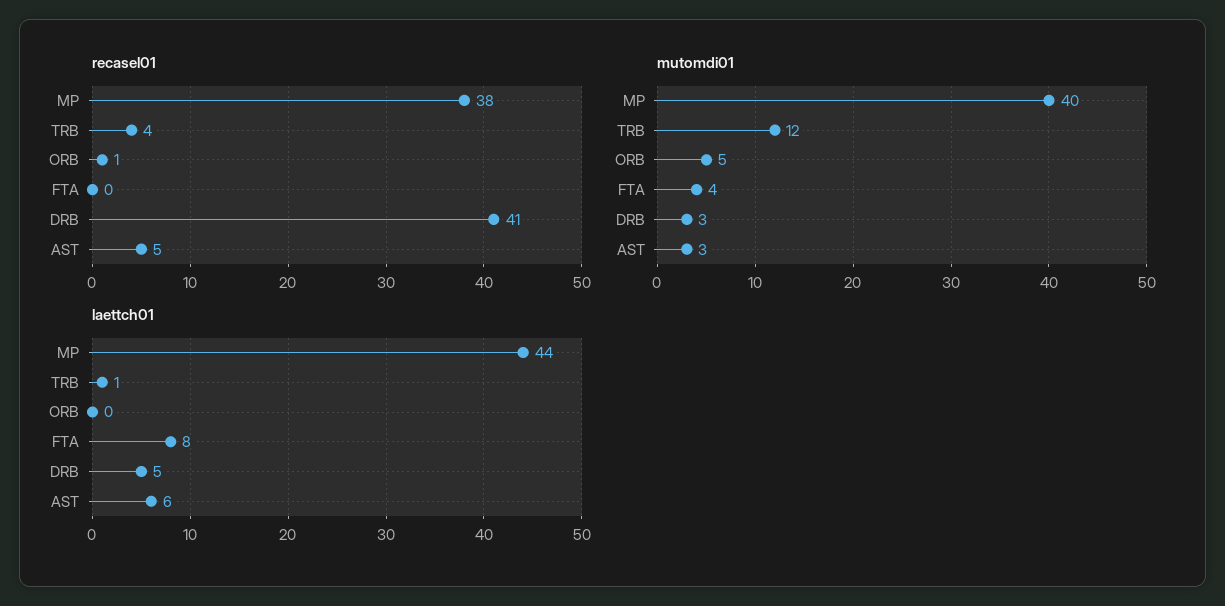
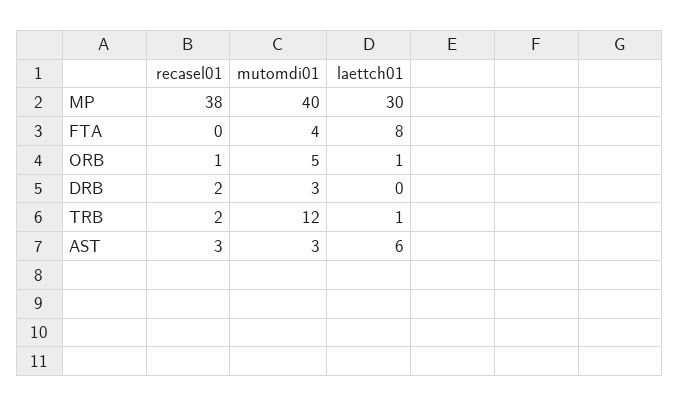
recasel01, TRB: 4 -> 2
recasel01, DRB: 41 -> 2
recasel01, AST: 5 -> 3
laettch01, MP: 44 -> 30
laettch01, ORB: 0 -> 1
laettch01, DRB: 5 -> 0

